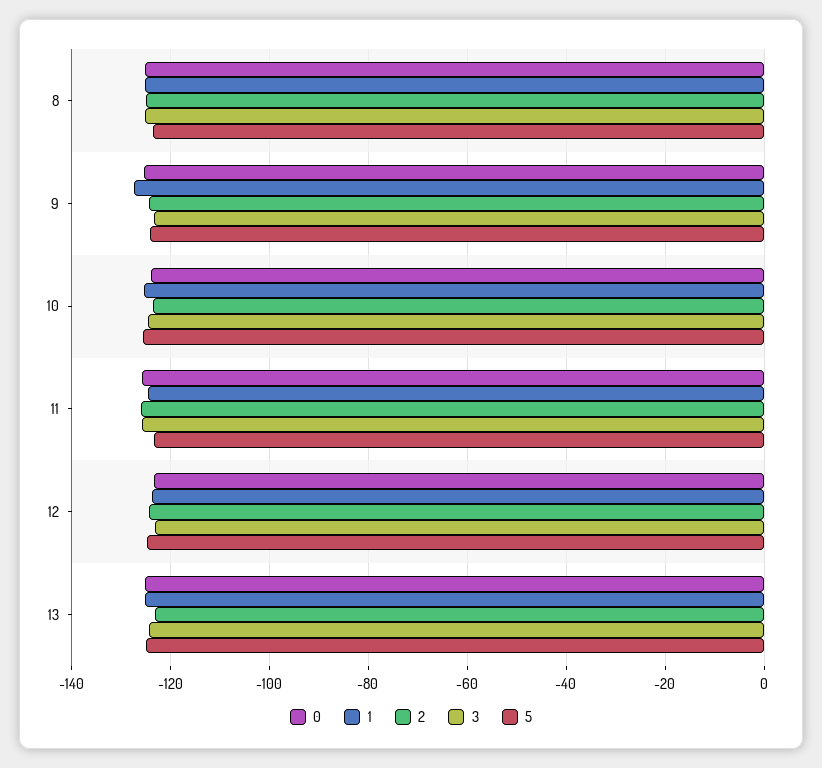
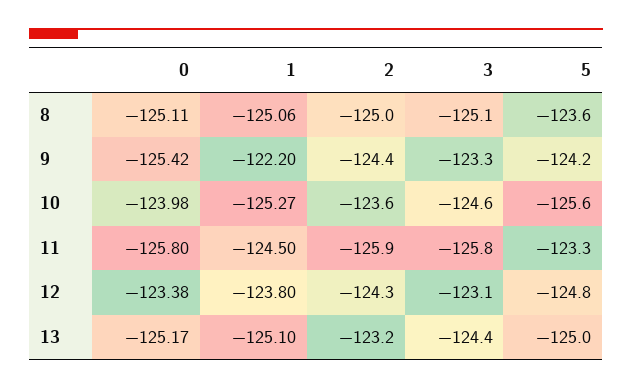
1, 9: -128 -> -122.2

